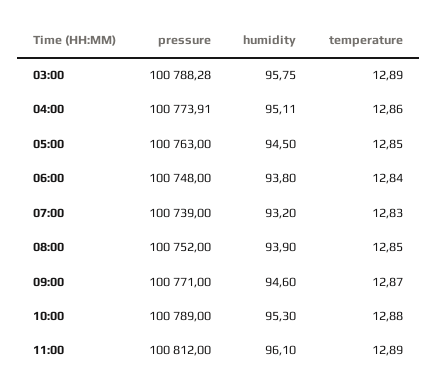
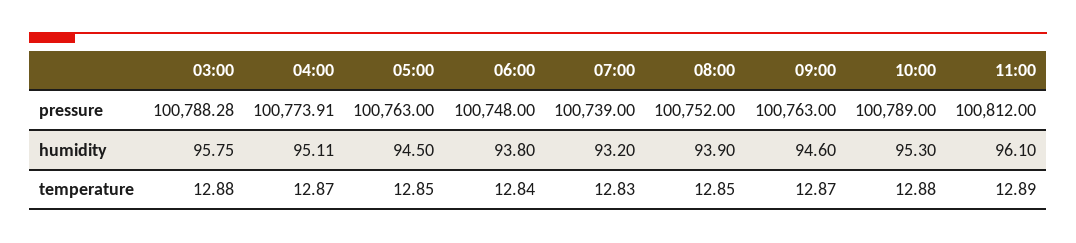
temperature, 03:00: 12.89 -> 12.88
temperature, 04:00: 12.86 -> 12.87
pressure, 09:00: 100771 -> 100763

